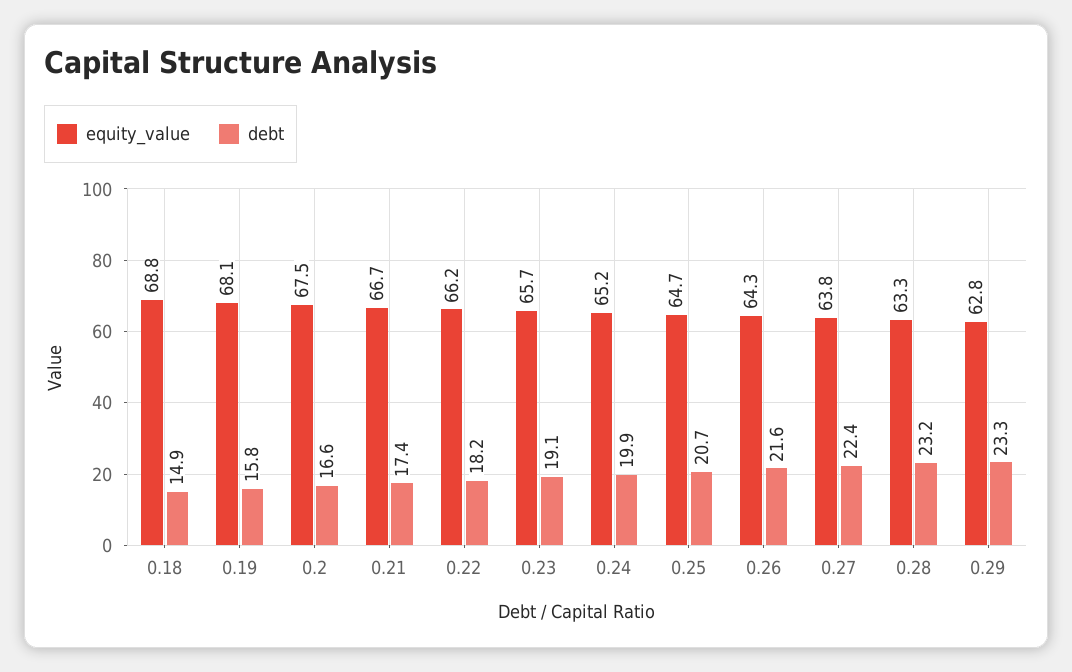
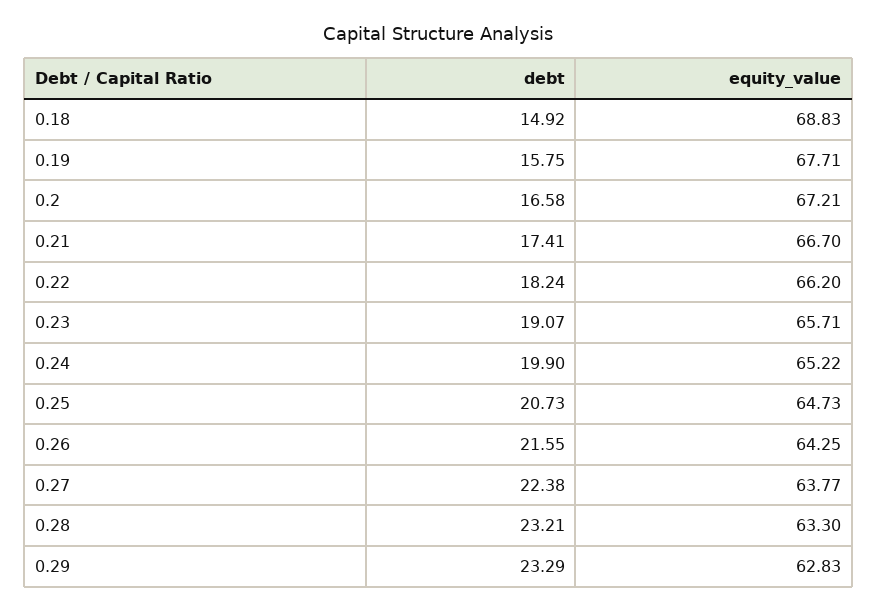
equity_value, 0.19: 68.1 -> 67.71
equity_value, 0.2: 67.5 -> 67.21

